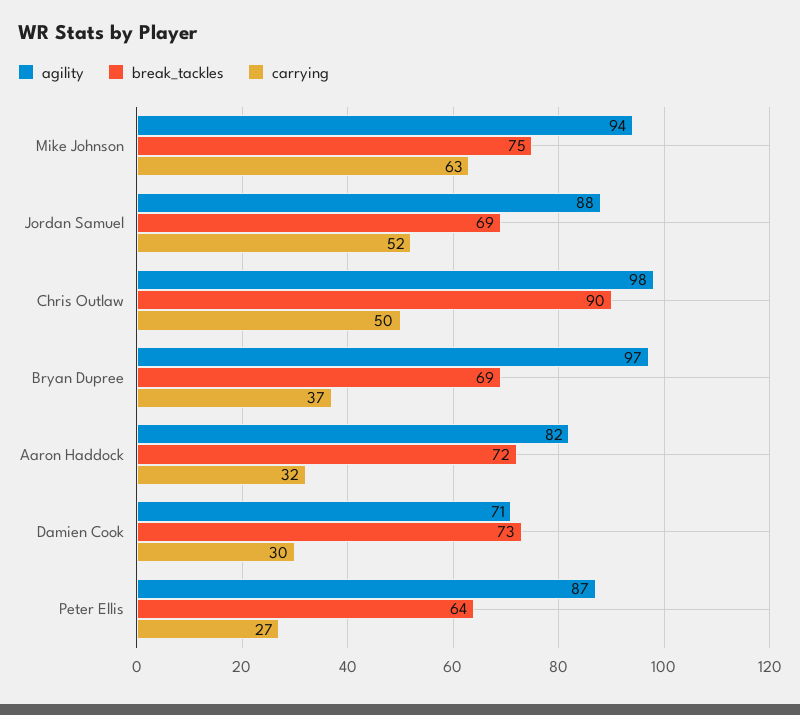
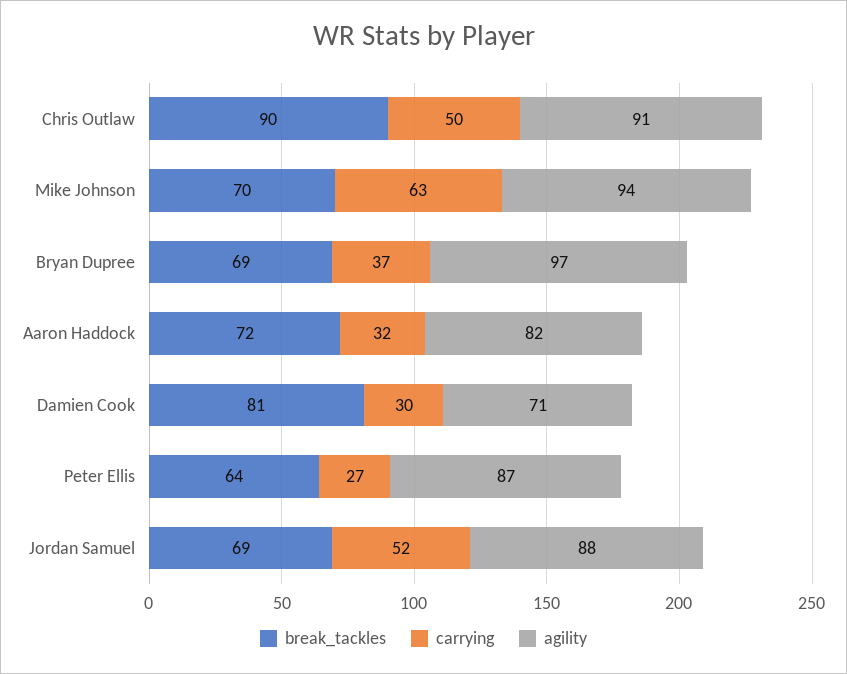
break_tackles, Mike Johnson: 75 -> 70
agility, Chris Outlaw: 98 -> 91
break_tackles, Damien Cook: 73 -> 81

